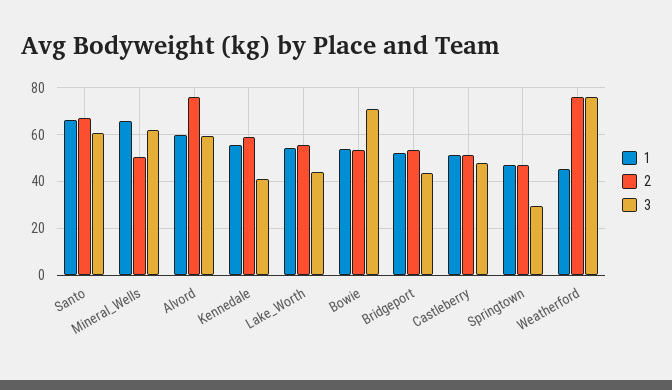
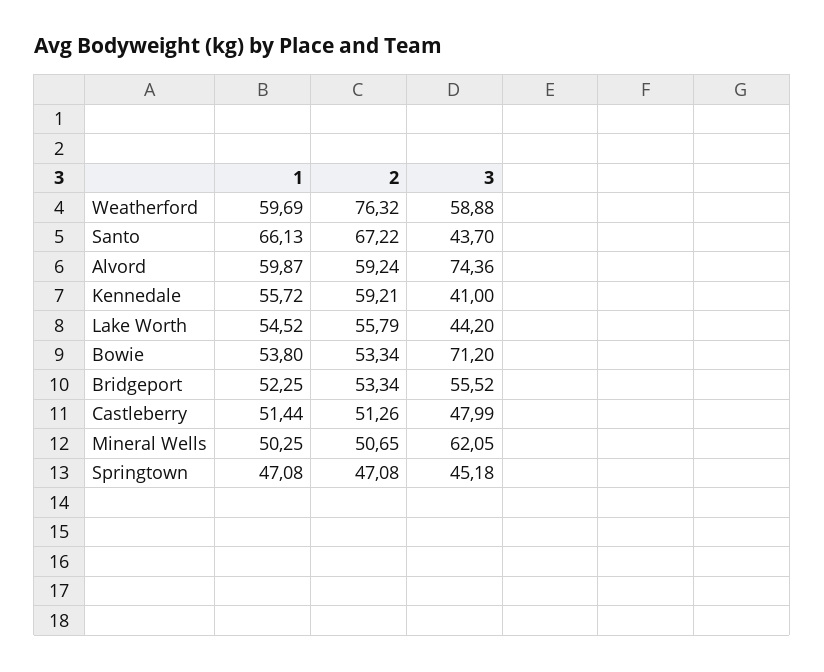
3, Santo: 60 -> 43.7
1, Mineral_Wells: 65 -> 50.25
2, Alvord: 75 -> 59.24
3, Alvord: 60 -> 74.36
3, Bridgeport: 45 -> 55.52
3, Springtown: 30 -> 45.18
1, Weatherford: 45 -> 59.69
3, Weatherford: 75 -> 58.88

